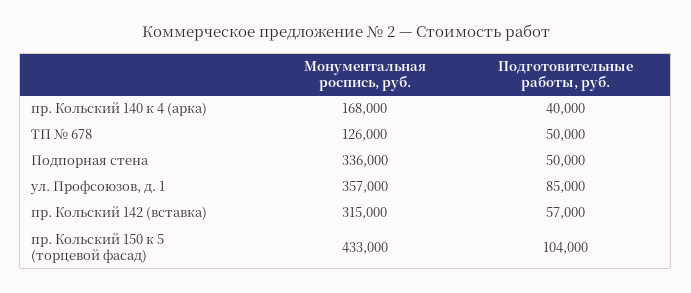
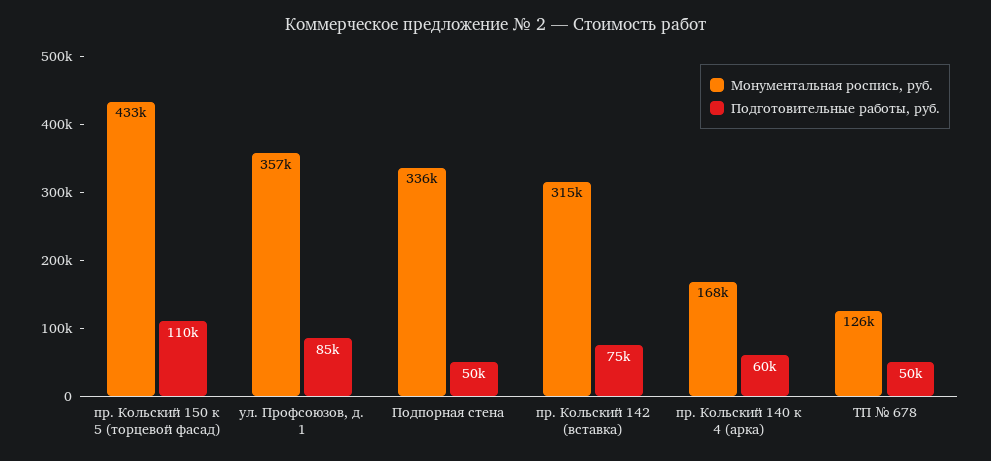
Подготовительные работы, руб., пр. Кольский 140 к 4 (арка): 40000 -> 60000
Подготовительные работы, руб., пр. Кольский 142 (вставка): 57000 -> 75000
Подготовительные работы, руб., пр. Кольский 150 к 5 (торцевой фасад): 104000 -> 110000

